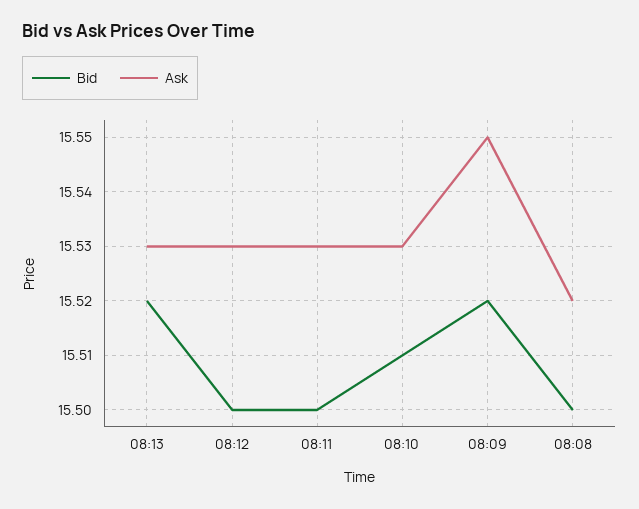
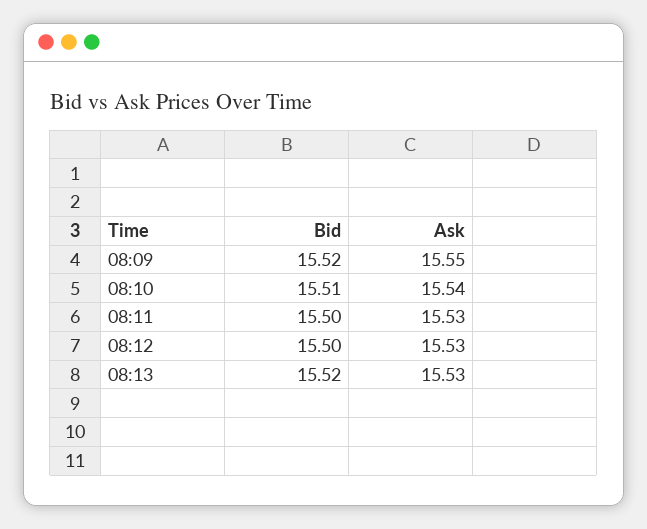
Ask, 08:10: 15.53 -> 15.54
Bid, 08:08: 15.5 -> none
Ask, 08:08: 15.52 -> none

